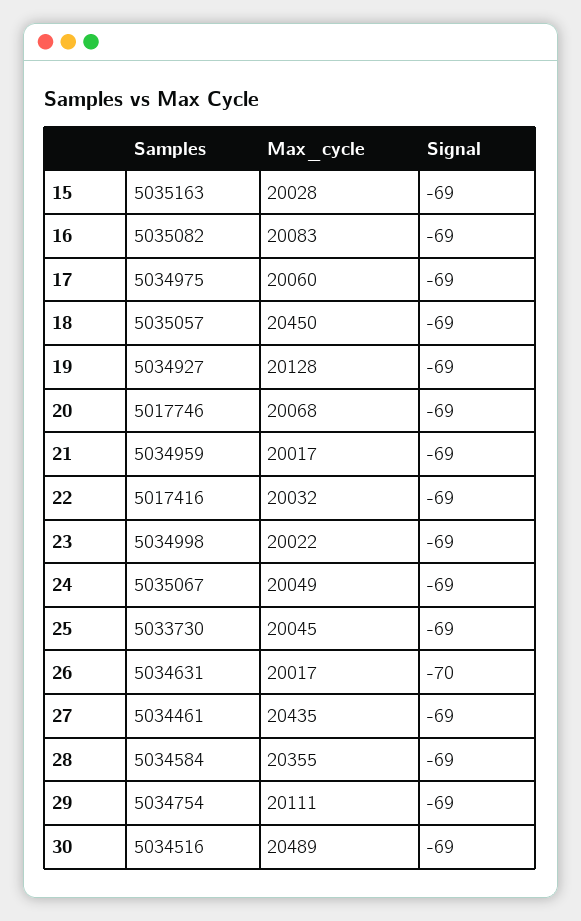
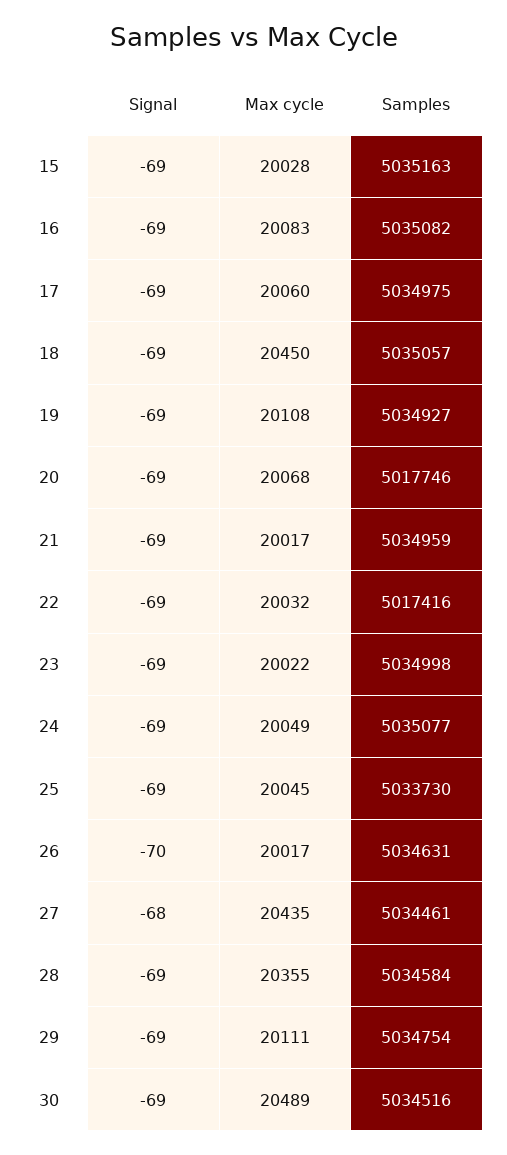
Max_cycle, 19: 20128 -> 20108
Samples, 24: 5035067 -> 5035077
Signal, 27: -69 -> -68

